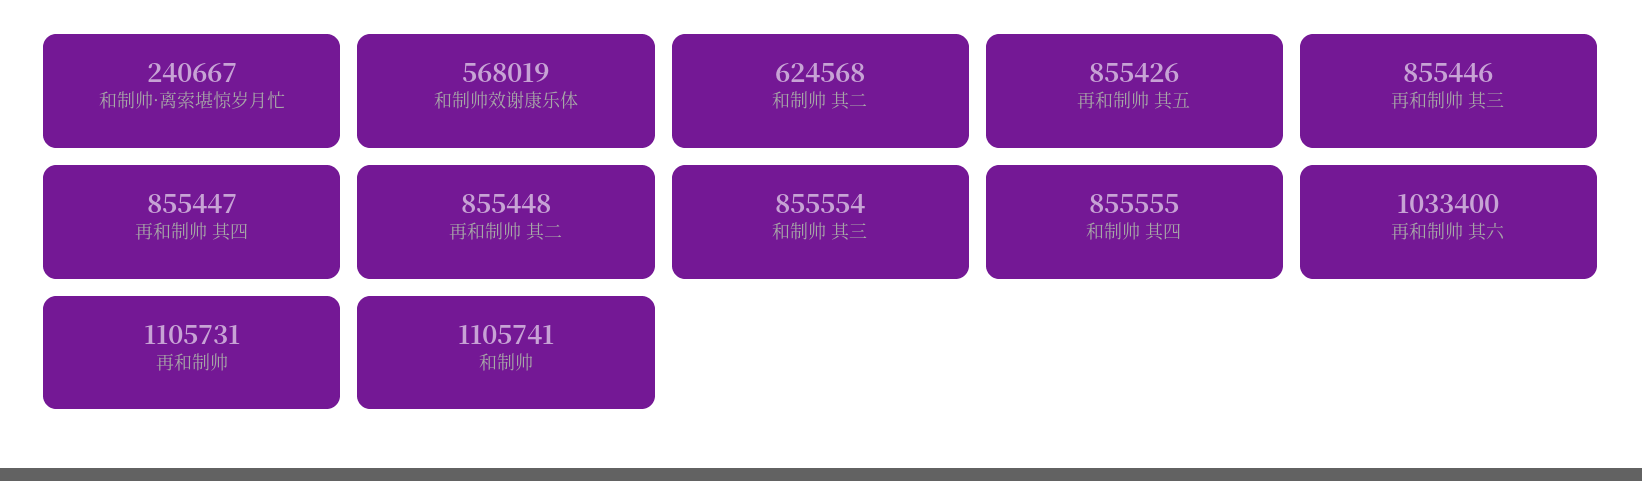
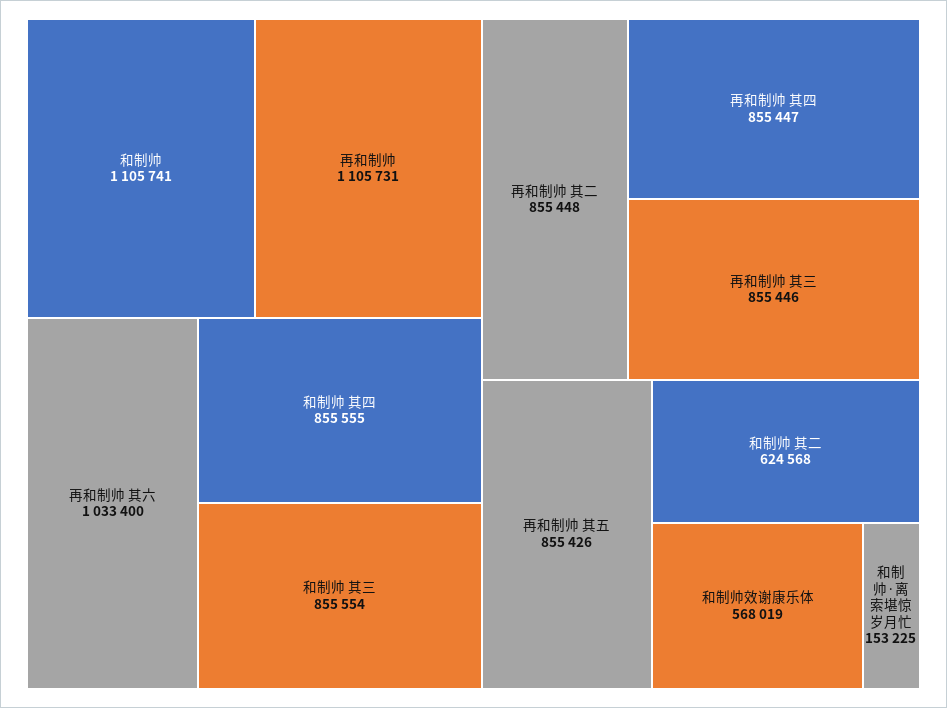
和制帅·离索堪惊岁月忙: 240667 -> 153225

